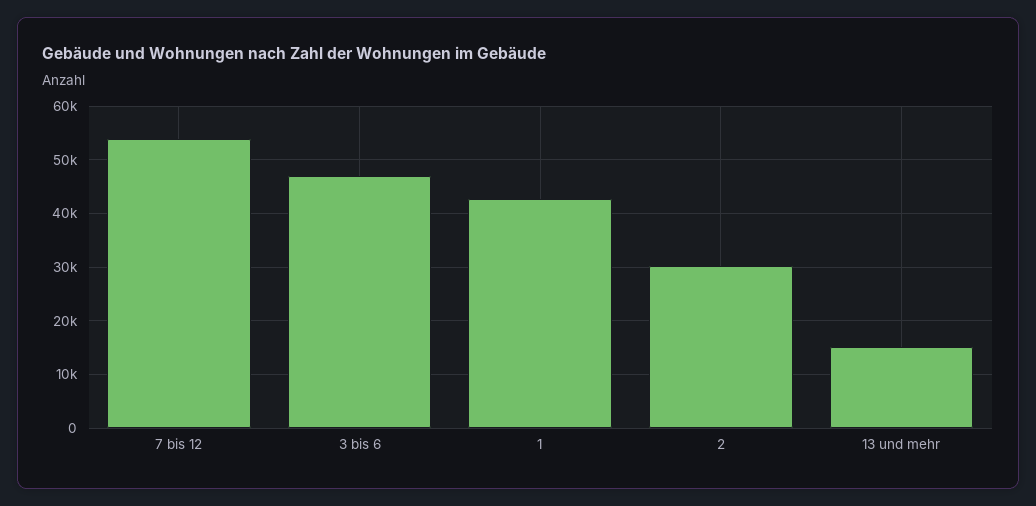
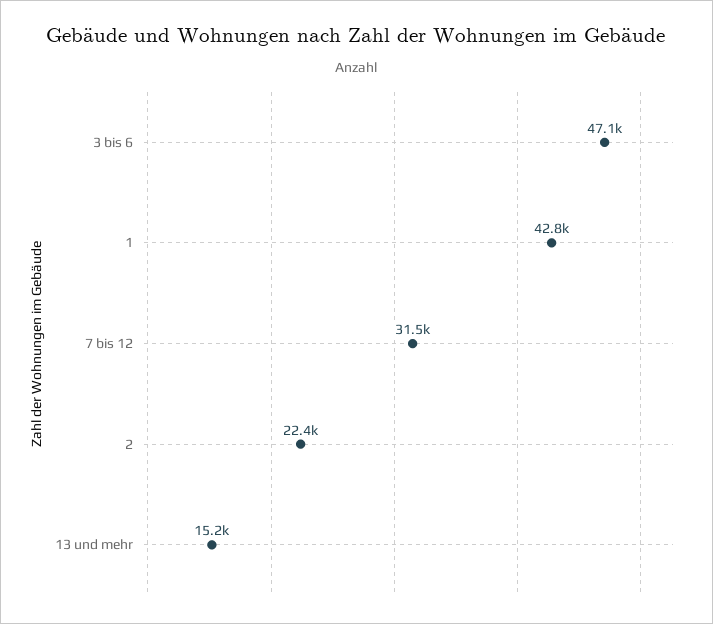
7 bis 12: 54000 -> 31500
2: 30000 -> 22400

